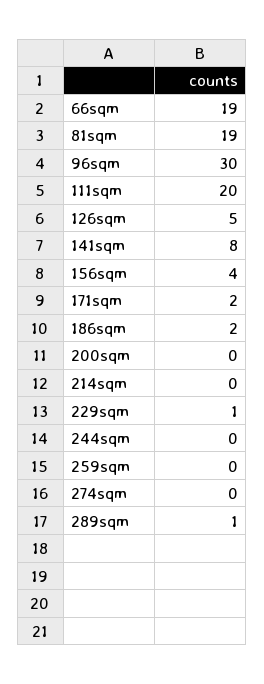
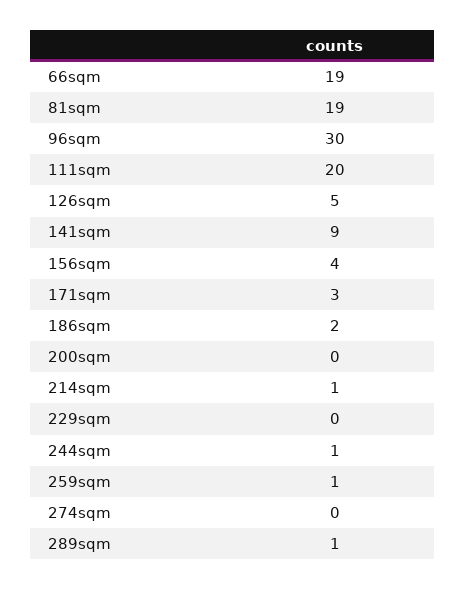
141sqm: 8 -> 9
171sqm: 2 -> 3
214sqm: 0 -> 1
229sqm: 1 -> 0
244sqm: 0 -> 1
259sqm: 0 -> 1

